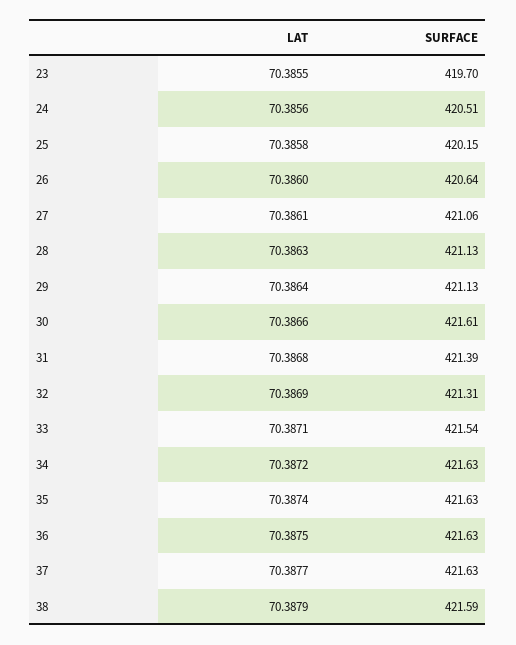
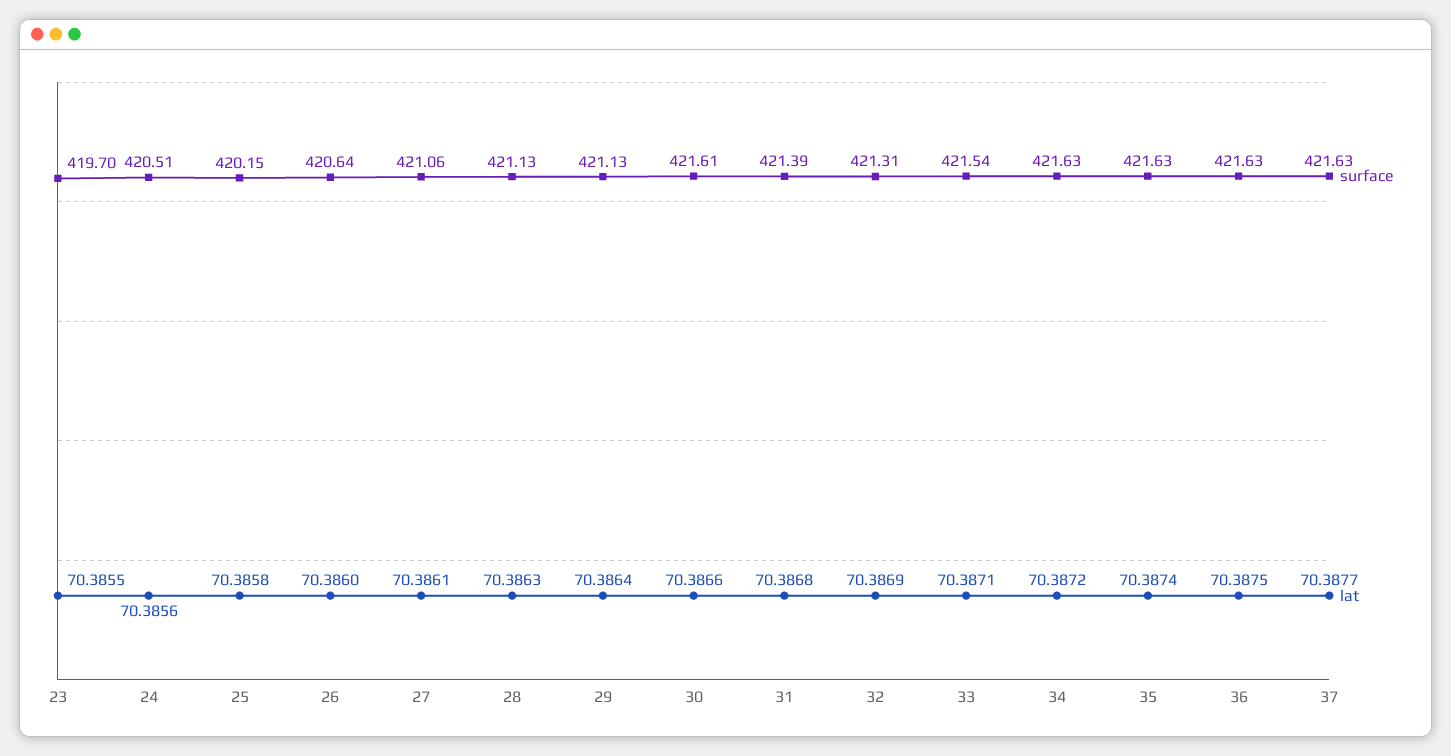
LAT, 38: 70.3879 -> none
SURFACE, 38: 421.59 -> none

